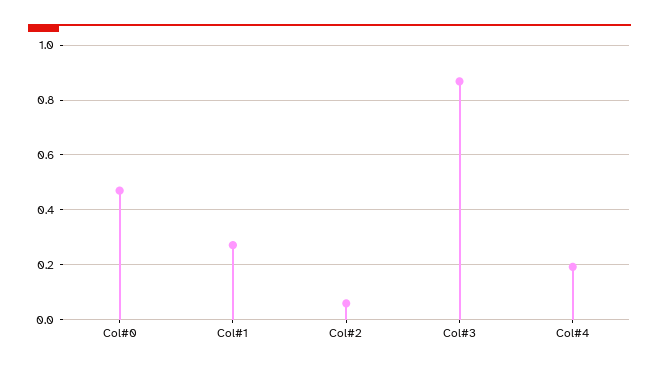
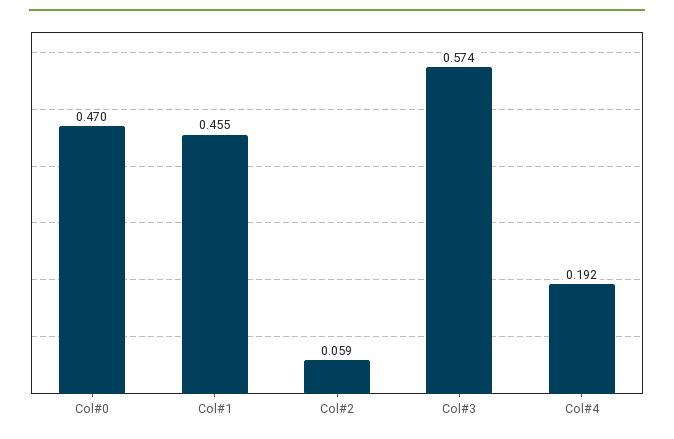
Col#1: 0.275 -> 0.455
Col#3: 0.875 -> 0.574

